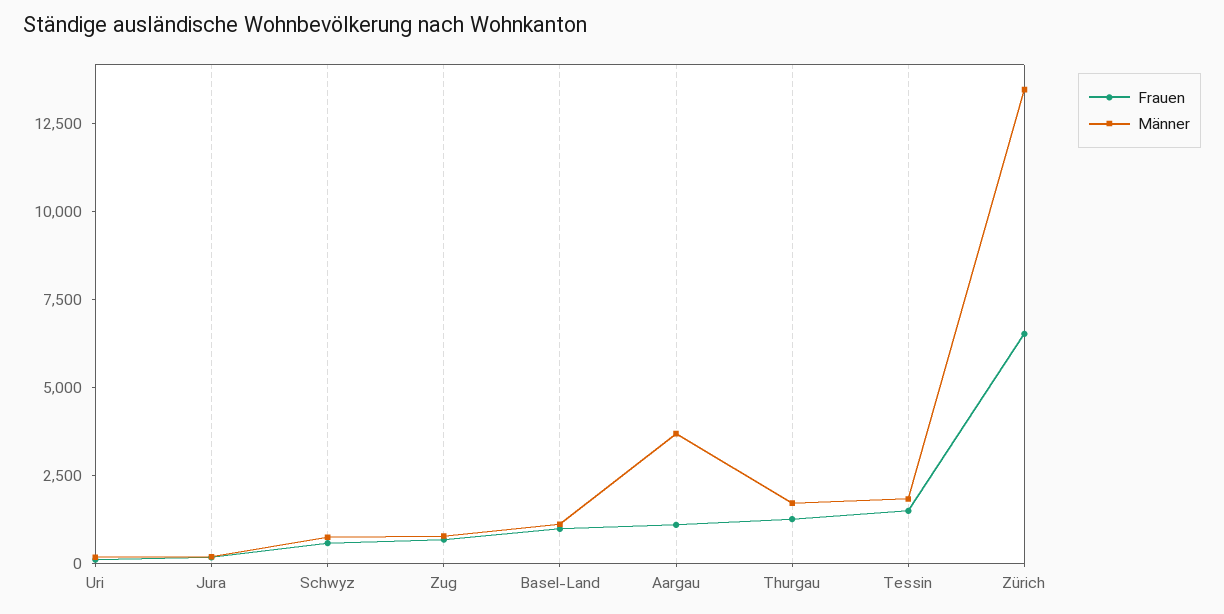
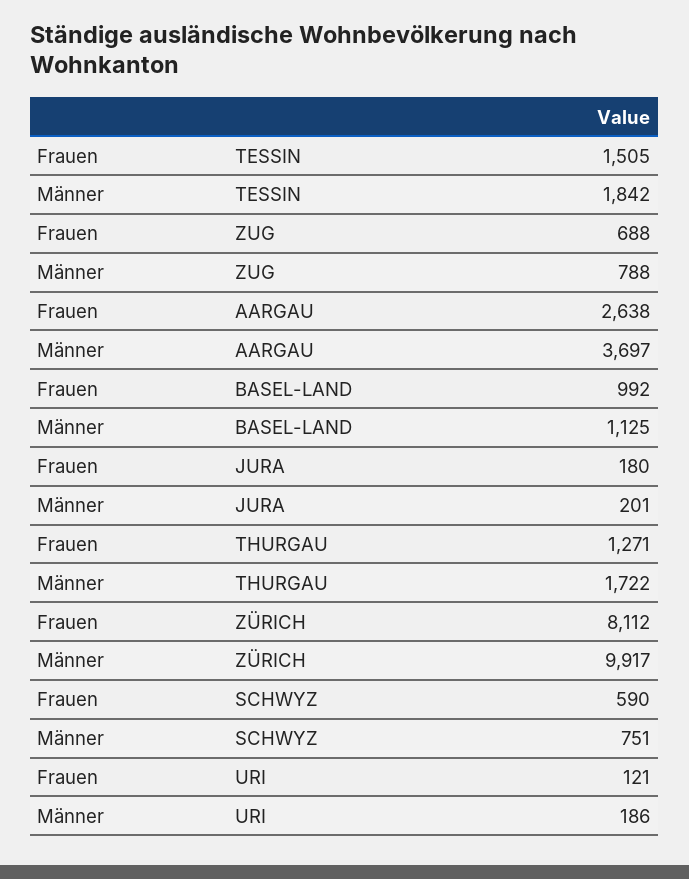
Frauen, Aargau: 1000 -> 2638
Frauen, Zürich: 6500 -> 8112
Männer, Zürich: 13500 -> 9917

